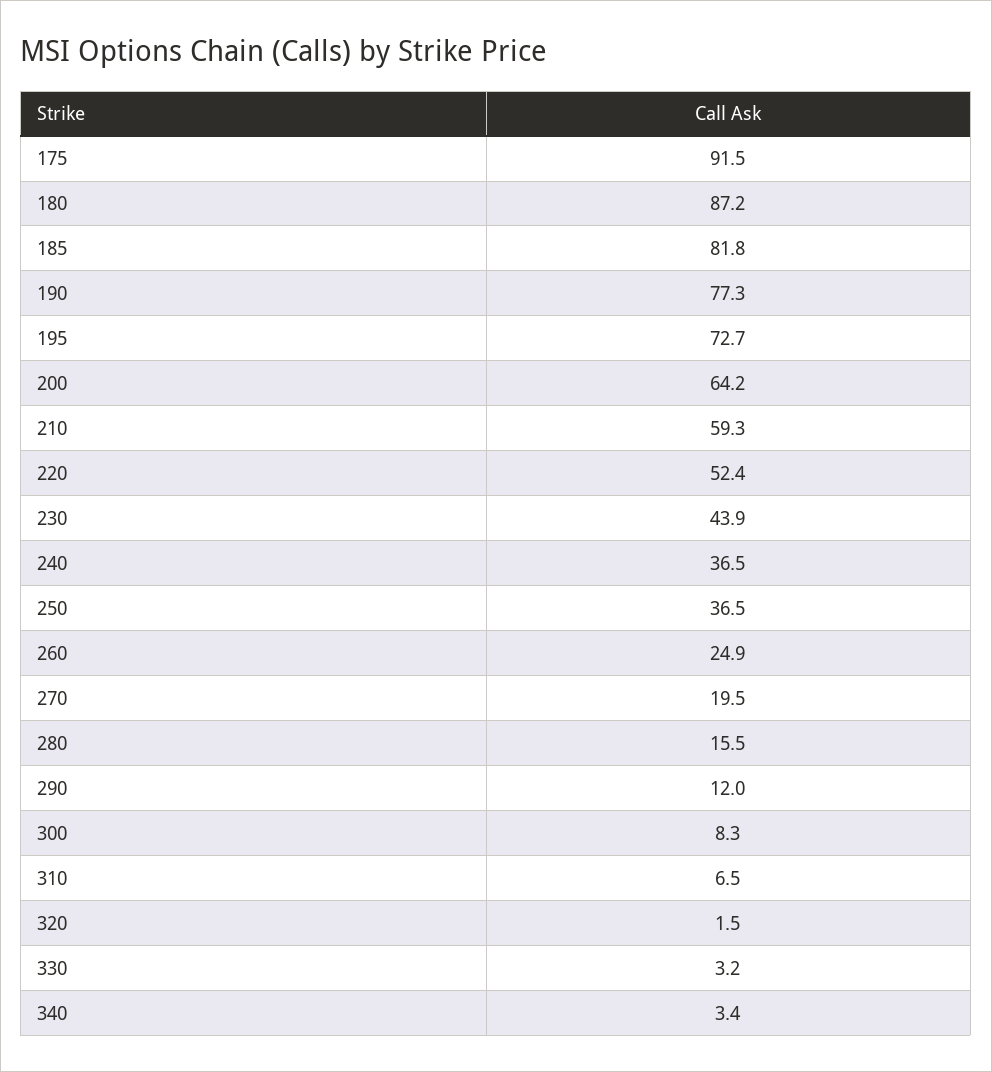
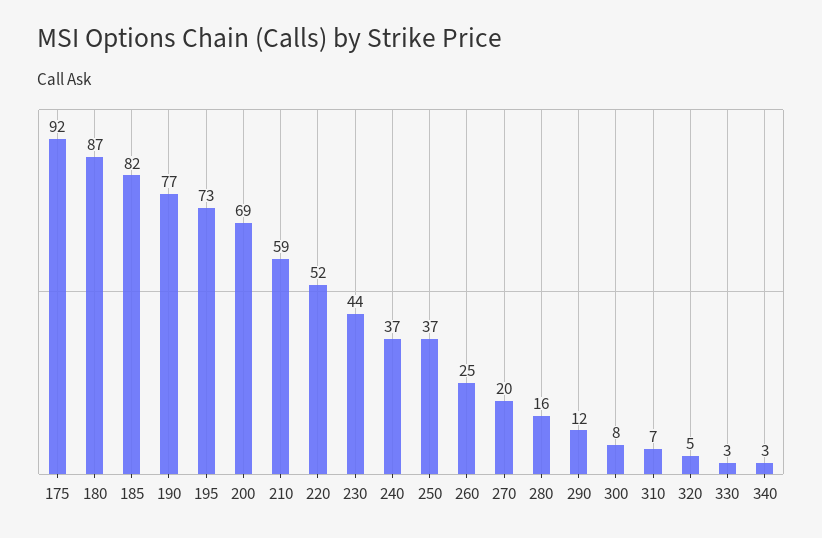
200: 64.2 -> 69
320: 1.5 -> 5

